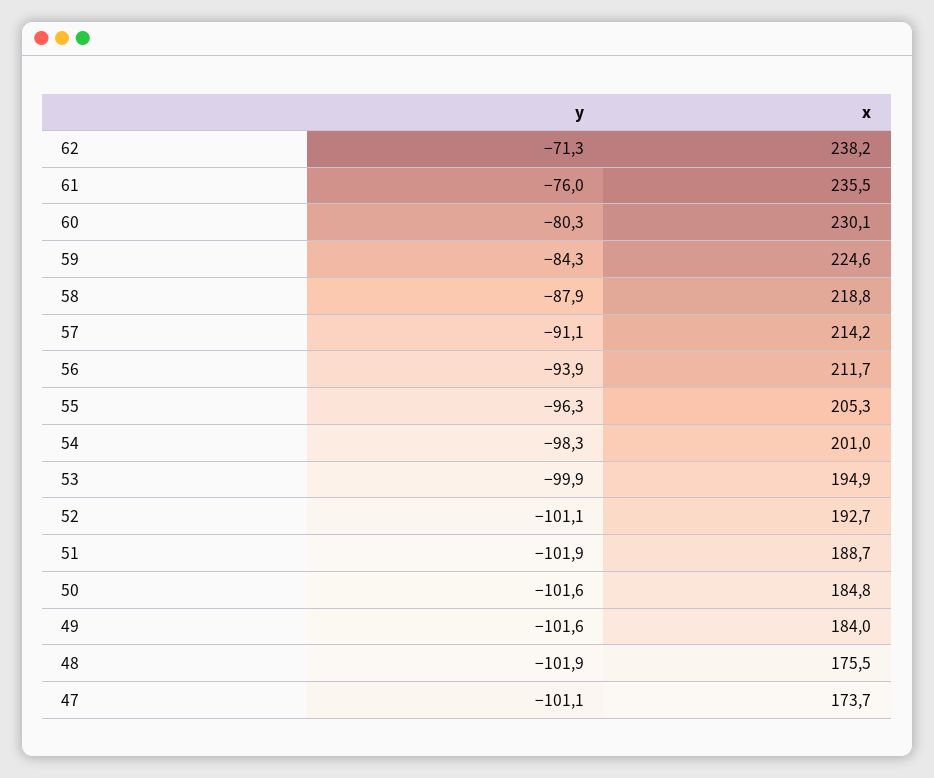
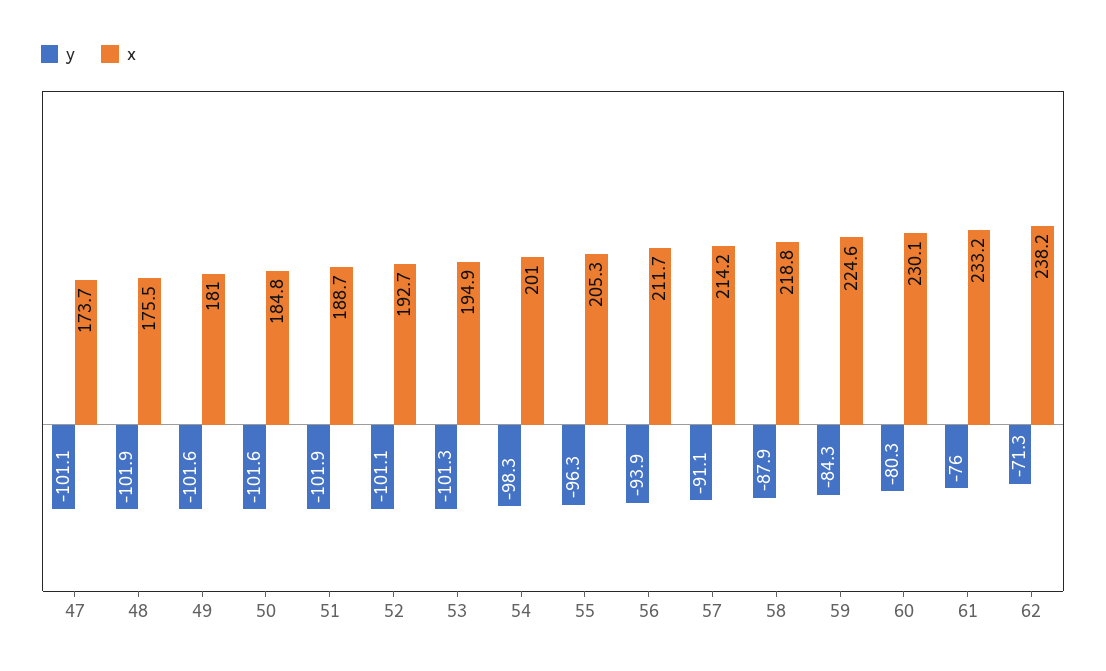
x, 61: 235.5 -> 233.2
y, 53: -99.9 -> -101.3
x, 49: 184 -> 181

